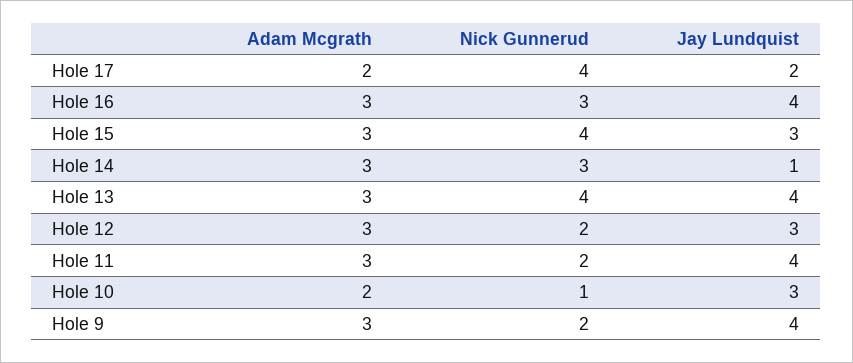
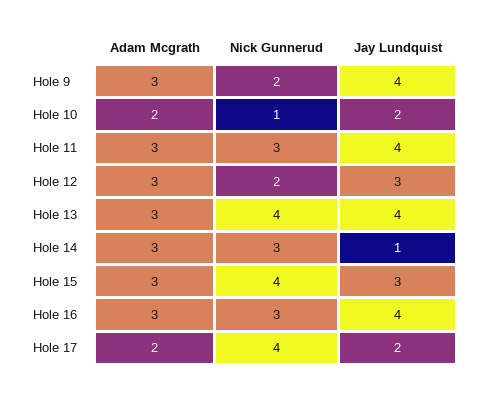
Nick Gunnerud, Hole 11: 2 -> 3
Jay Lundquist, Hole 10: 3 -> 2

